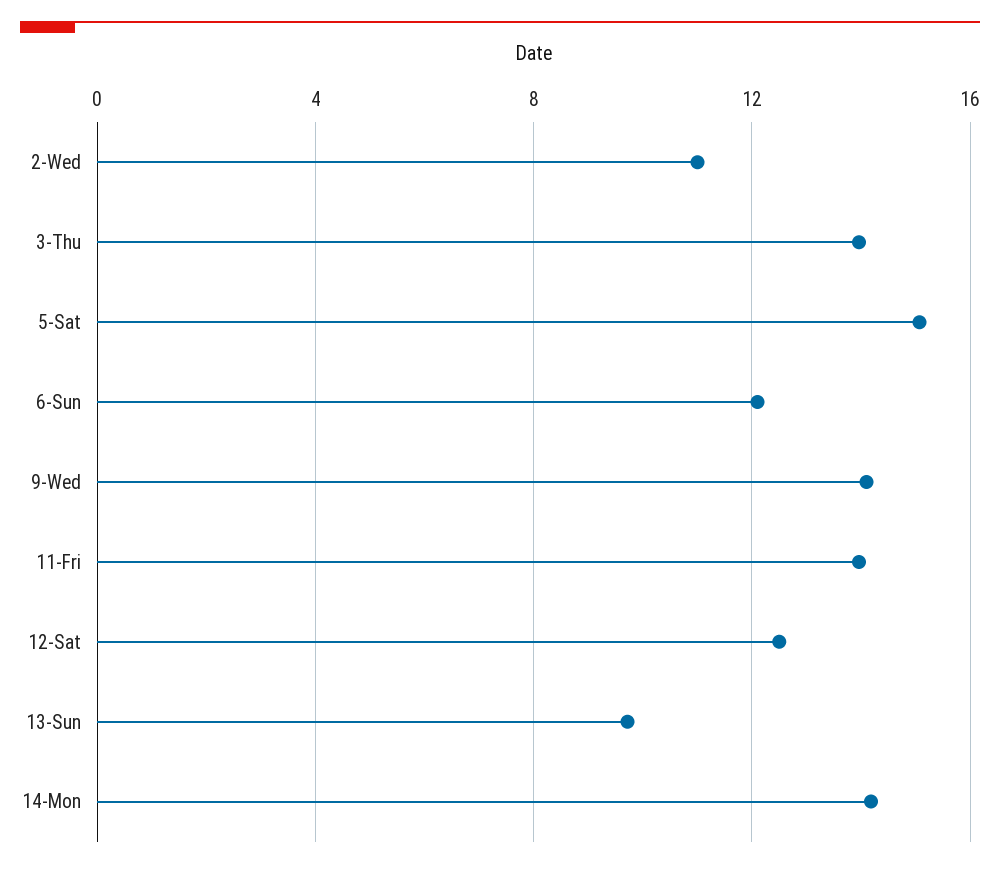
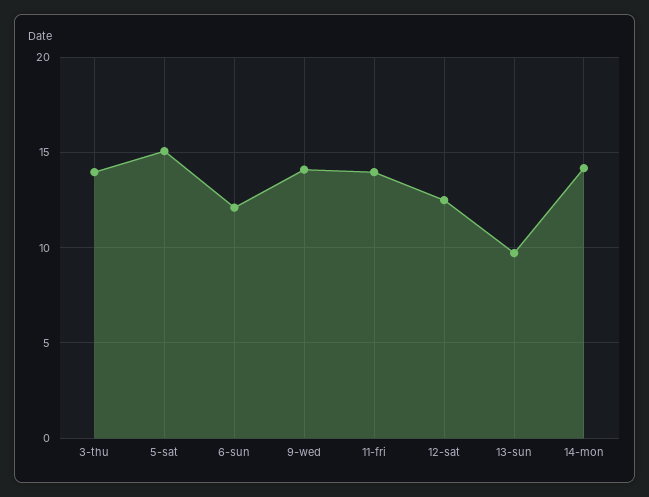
2-Wed: 11 -> none

